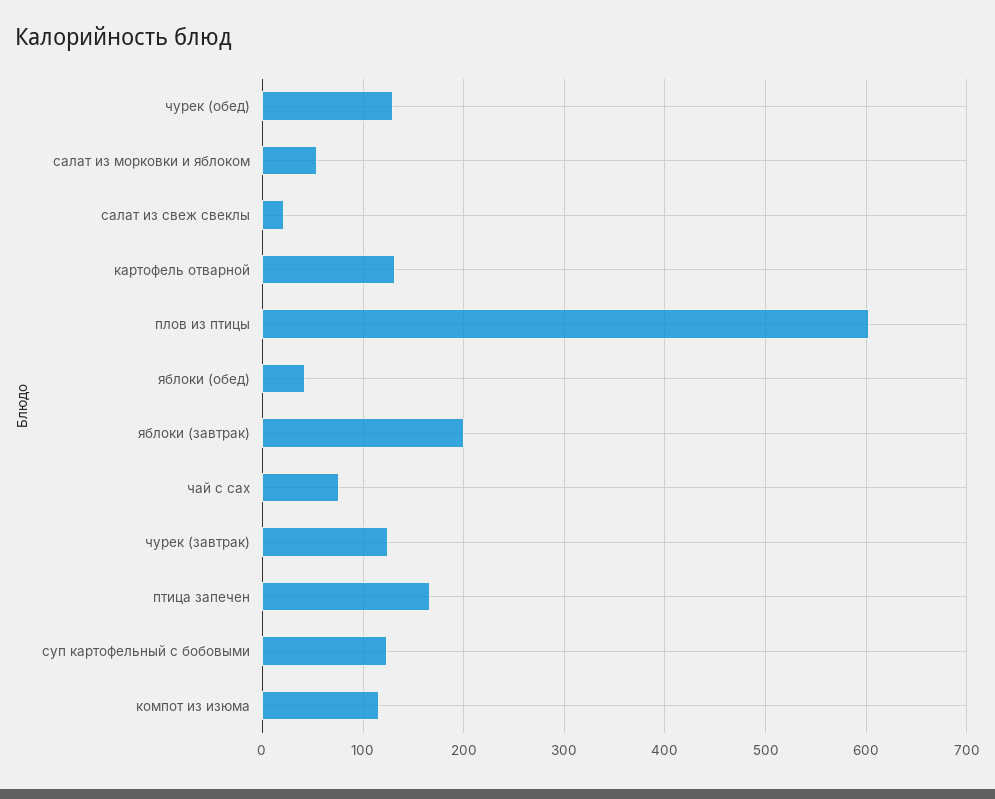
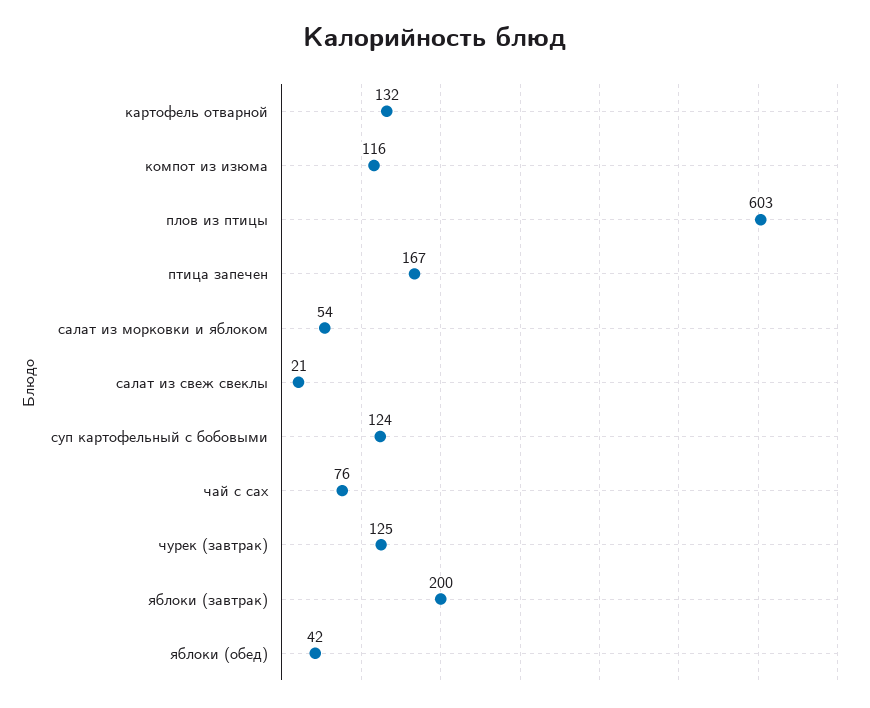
чурек (обед): 130 -> none

